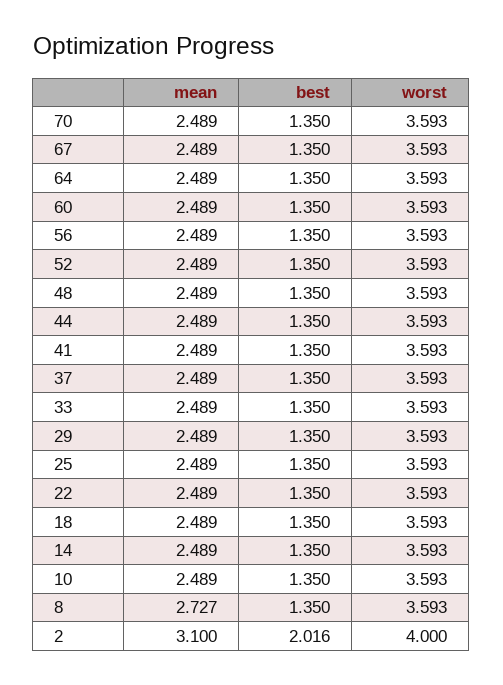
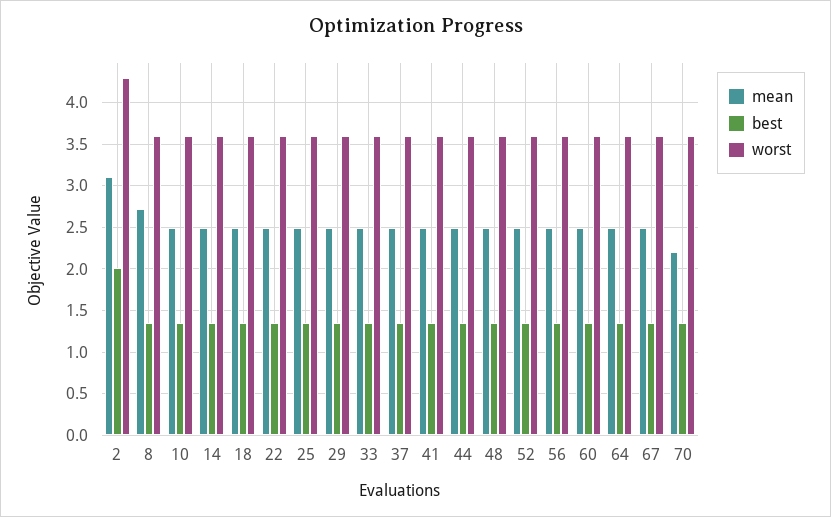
mean, 70: 2.489 -> 2.2
worst, 2: 4 -> 4.3

